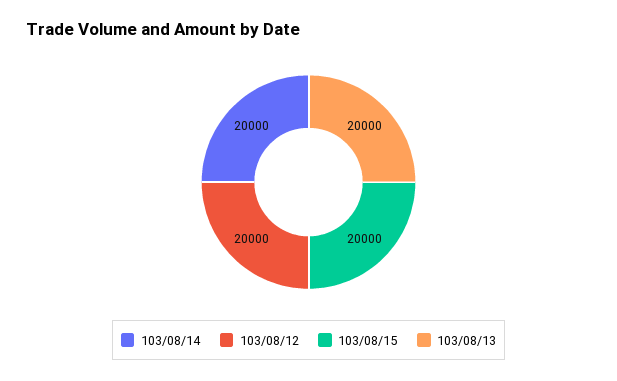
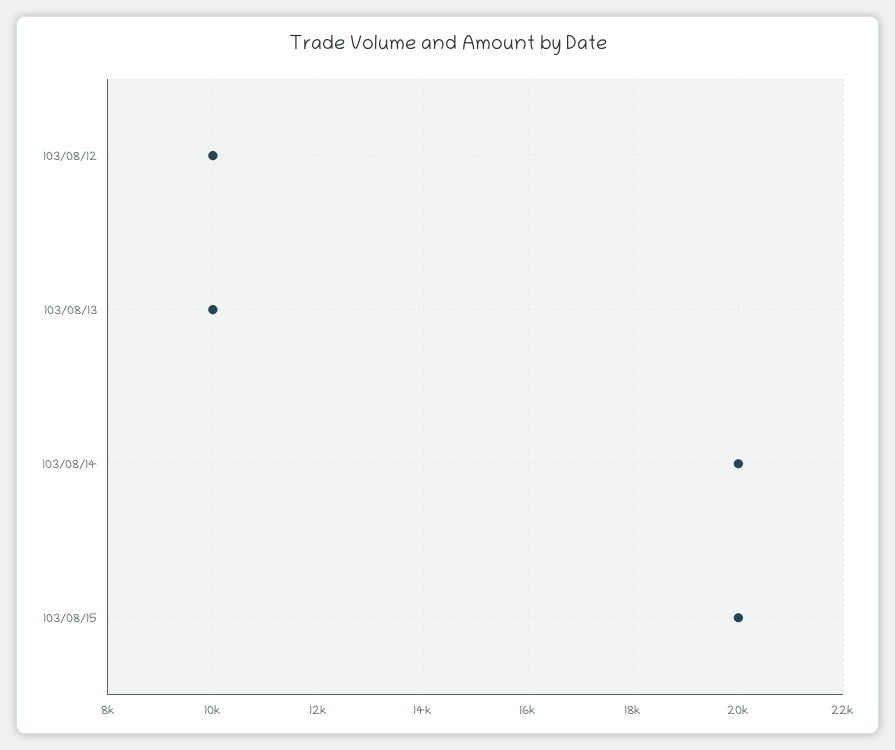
103/08/12: 20000 -> 10000
103/08/13: 20000 -> 10000

